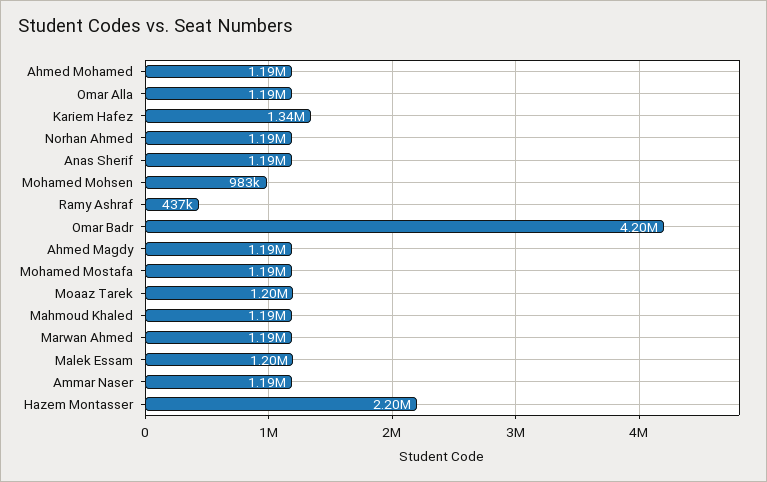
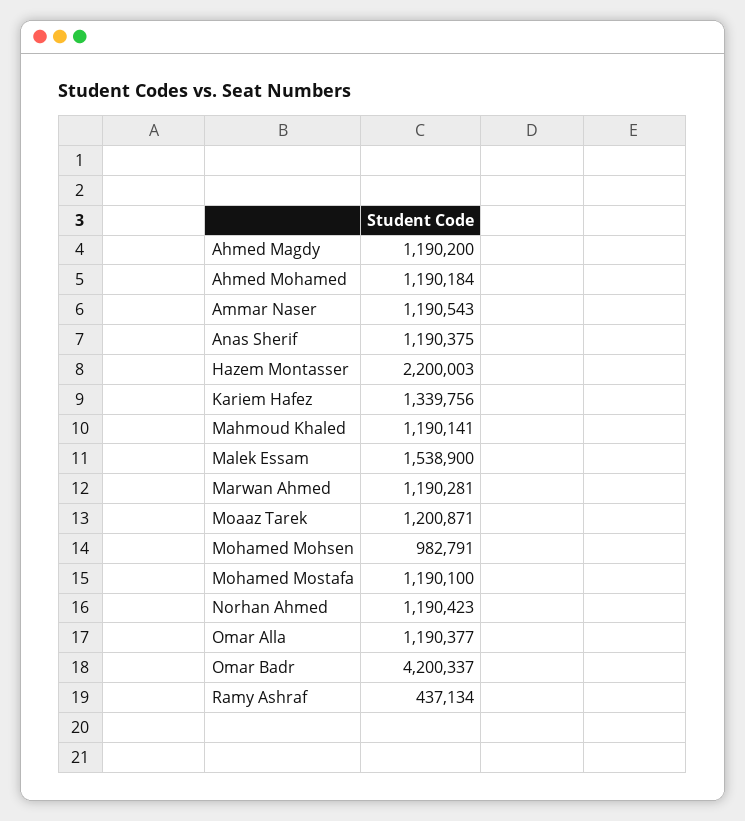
Malek Essam: 1200000 -> 1538900

